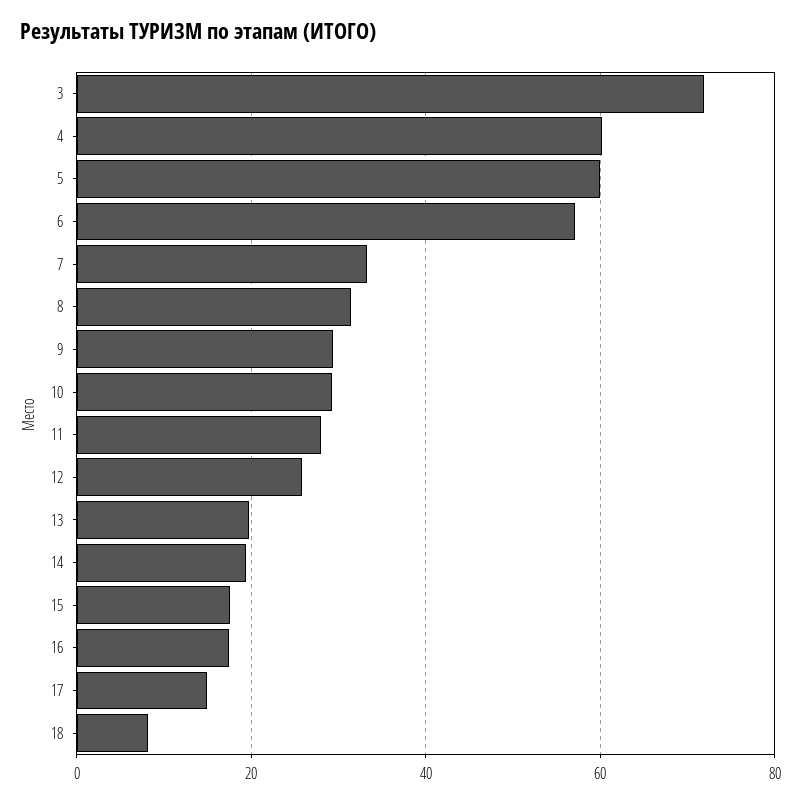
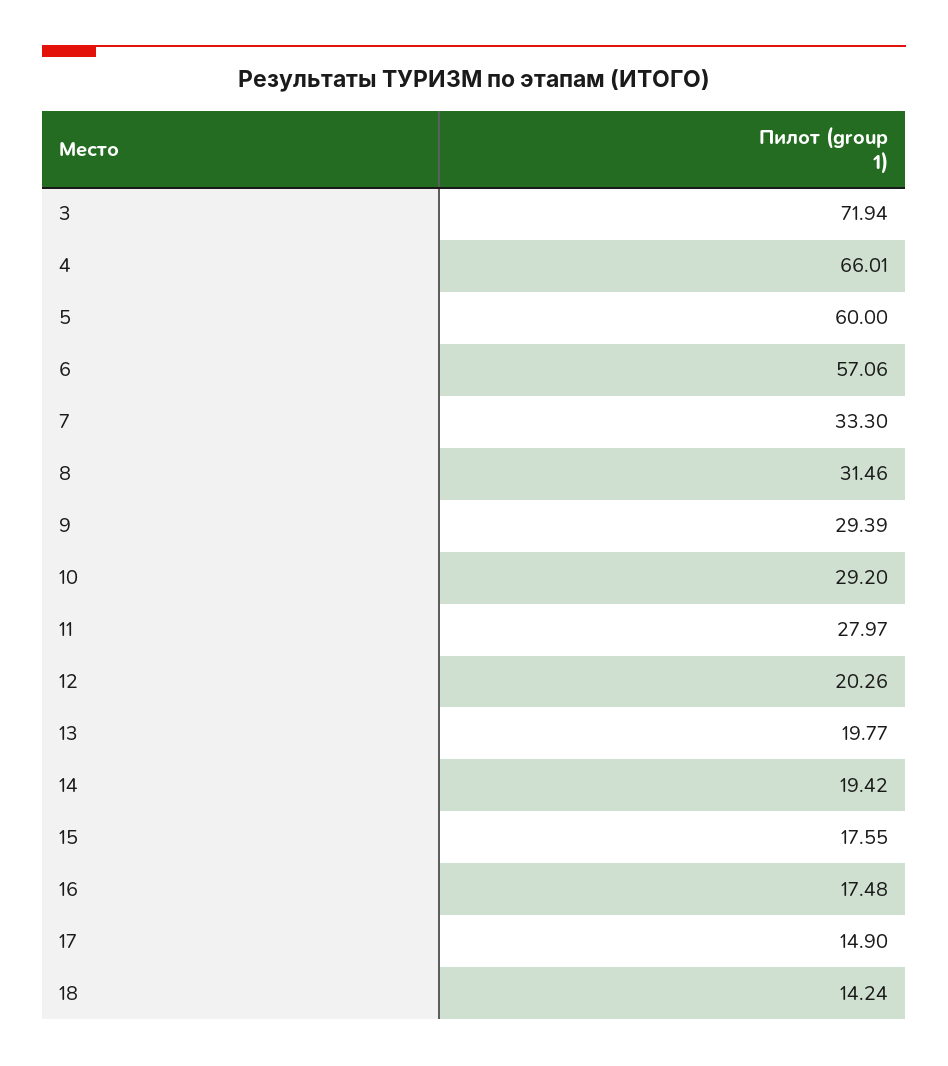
4: 60 -> 66.01
12: 26 -> 20.26
18: 8 -> 14.24

